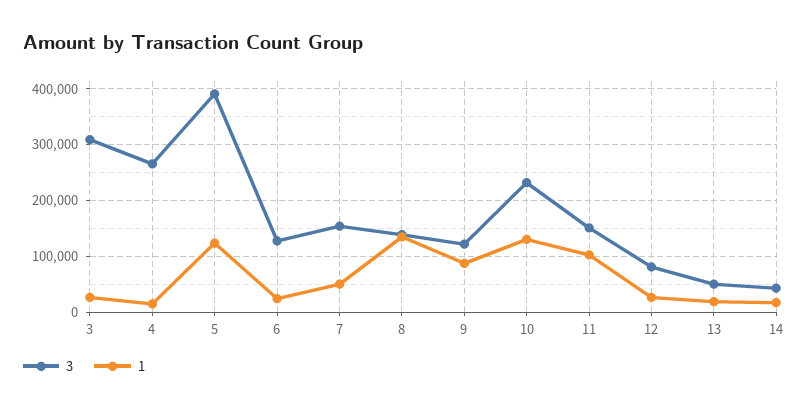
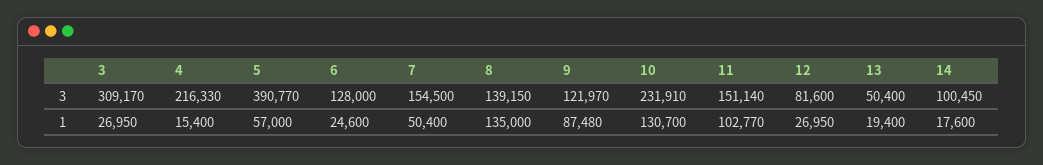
3, 4: 260000 -> 216330
1, 5: 120000 -> 57000
3, 14: 40000 -> 100450

